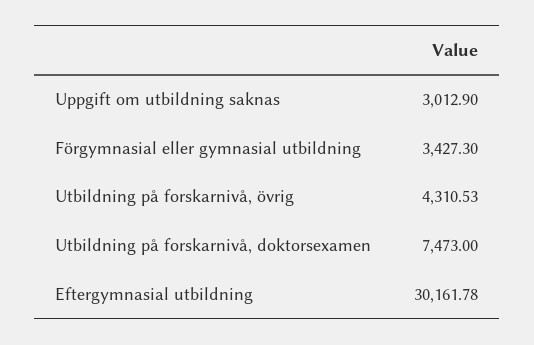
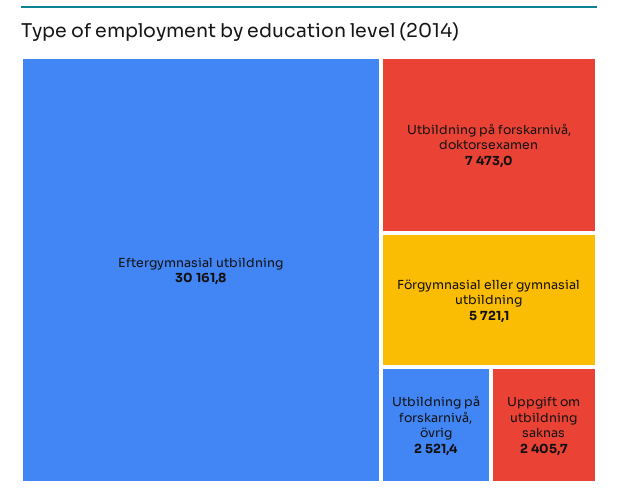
Uppgift om utbildning saknas: 3012.9 -> 2405.7
Förgymnasial eller gymnasial utbildning: 3427.3 -> 5721.1
Utbildning på forskarnivå, övrig: 4310.53 -> 2521.4

